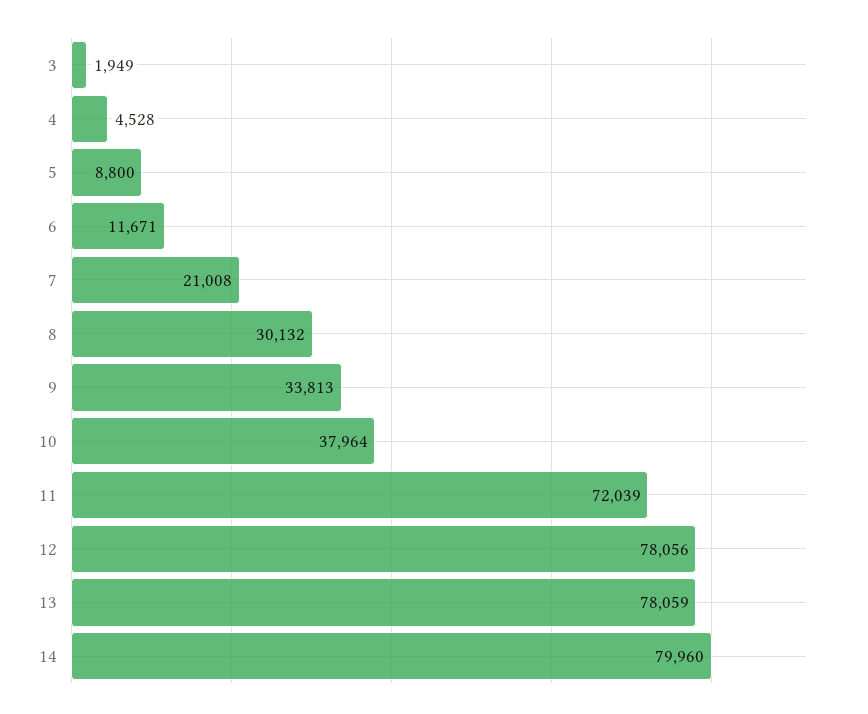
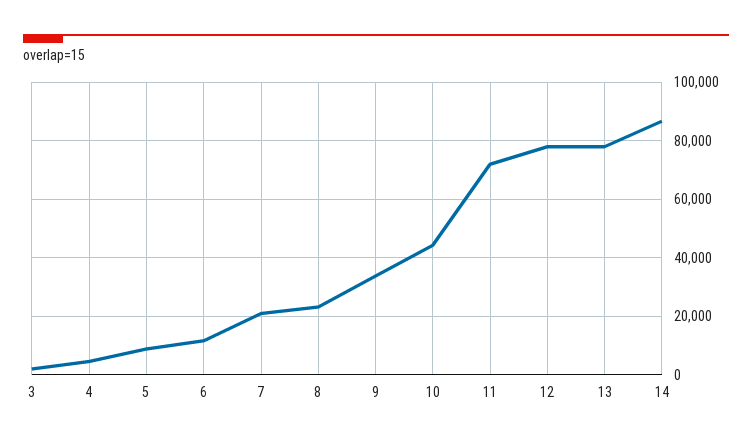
8: 30132 -> 22500
10: 37964 -> 45000
14: 79960 -> 87500

